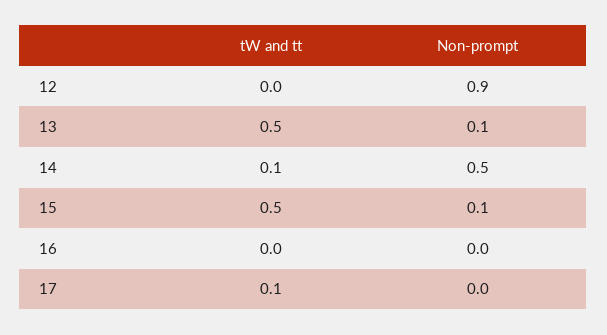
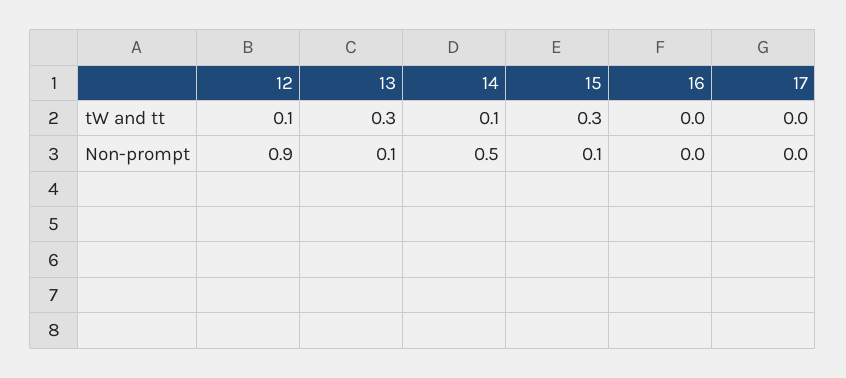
tW and tt, 12: 0 -> 0.1
tW and tt, 13: 0.5 -> 0.3
tW and tt, 15: 0.5 -> 0.3
tW and tt, 17: 0.1 -> 0

